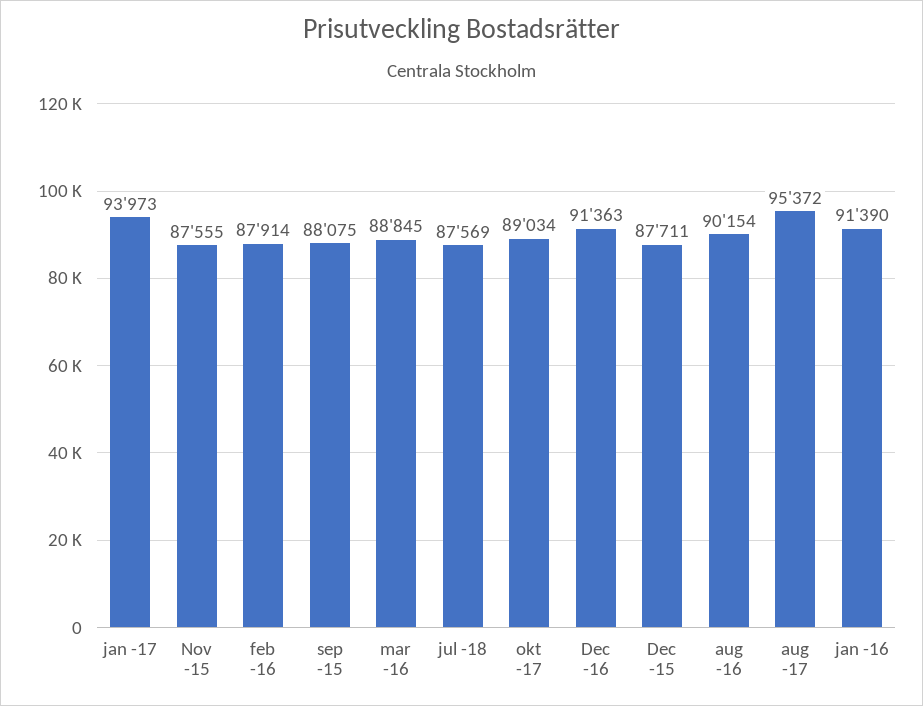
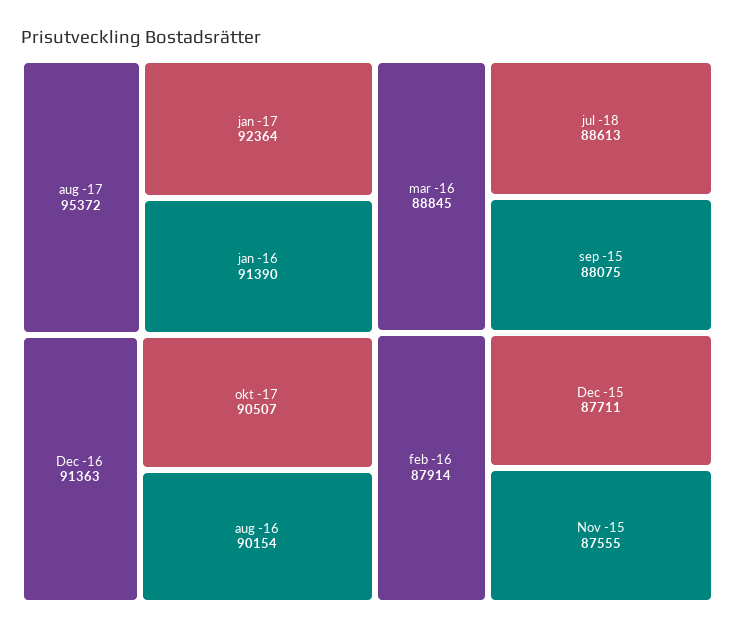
jan -17: 93973 -> 92364
jul -18: 87569 -> 88613
okt -17: 89034 -> 90507

